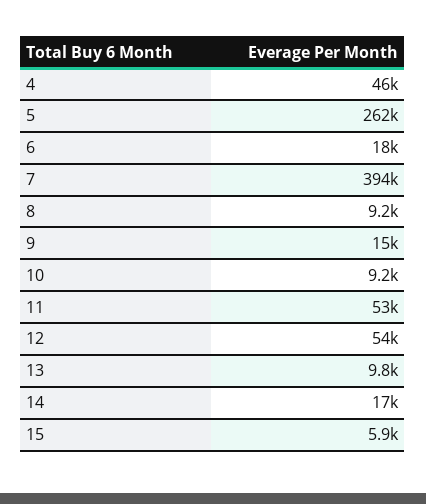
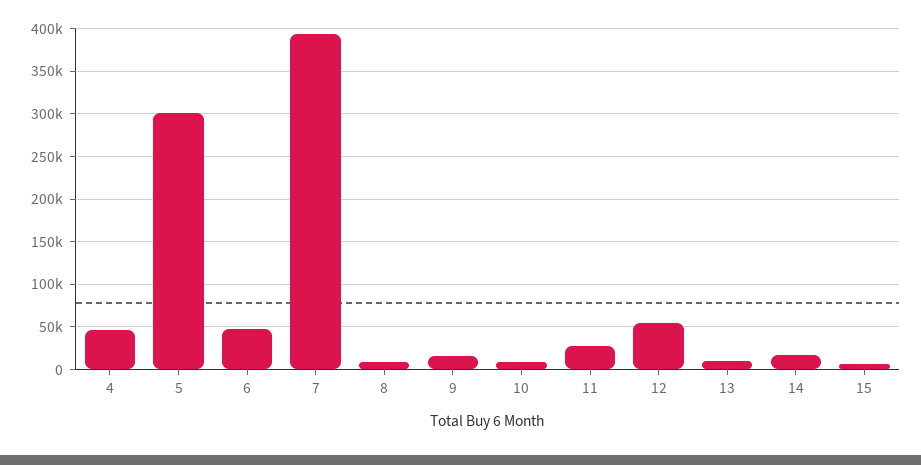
5: 262000 -> 300000
6: 18000 -> 50000
11: 53000 -> 30000

